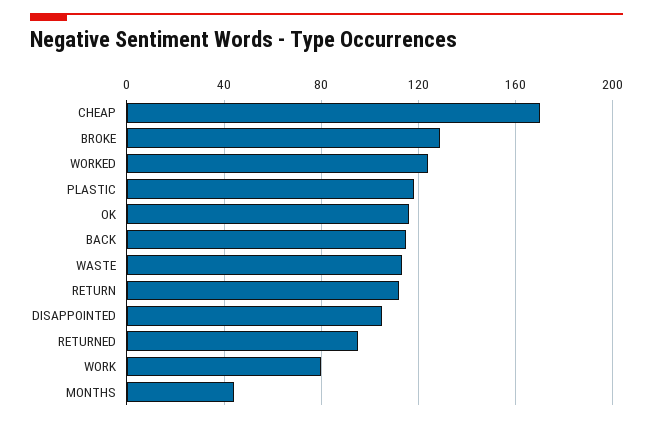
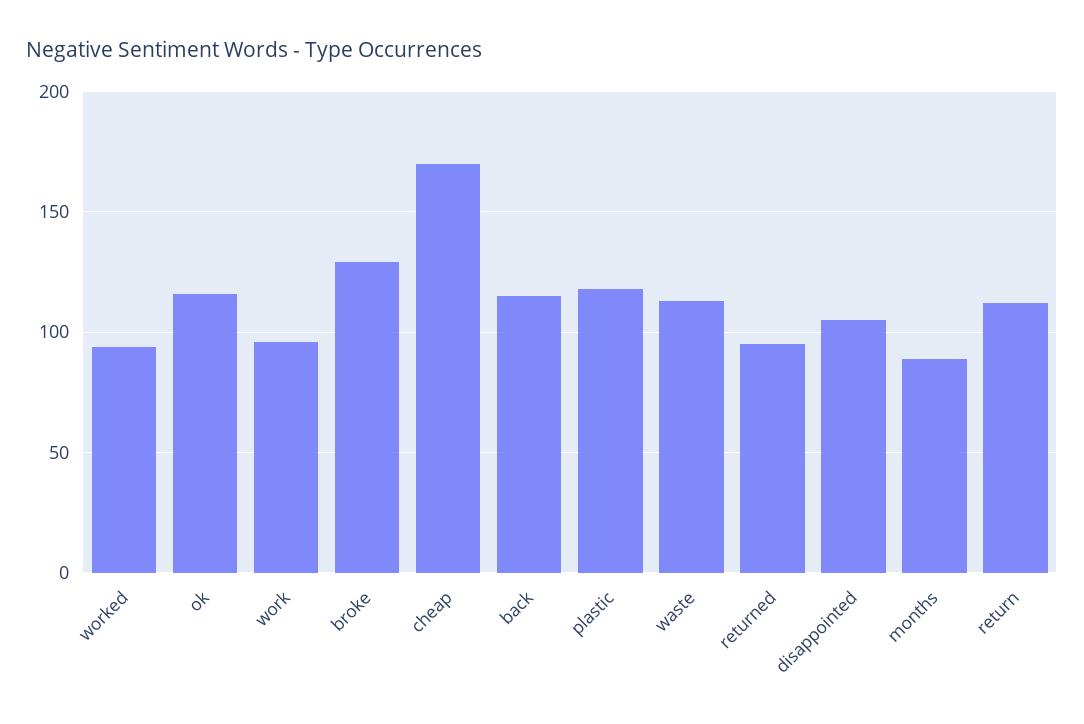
WORKED: 125 -> 95
WORK: 80 -> 95
MONTHS: 45 -> 90

